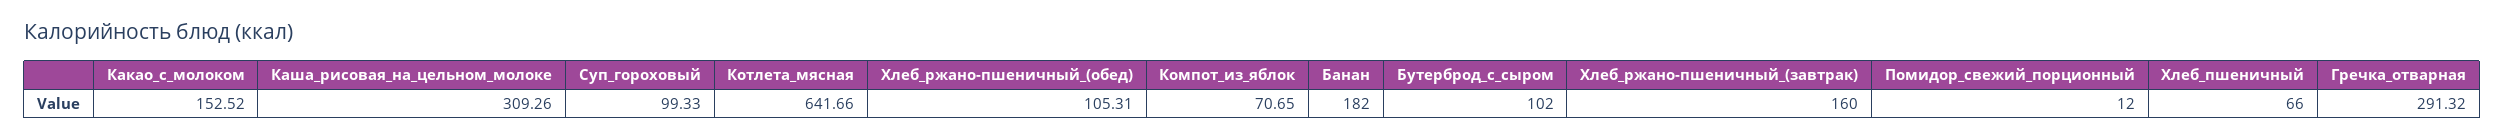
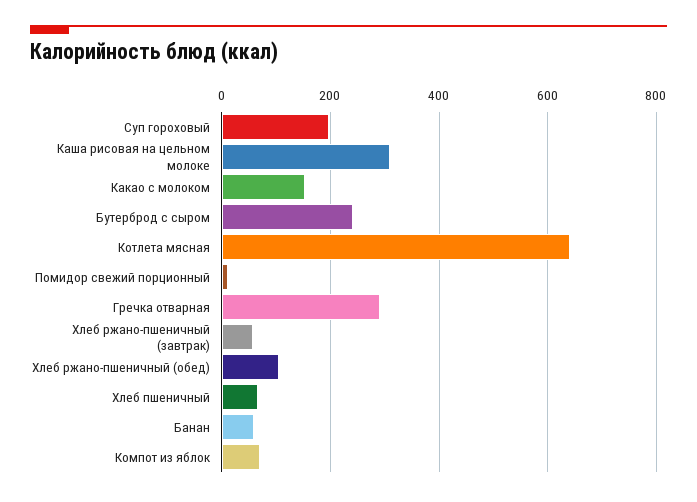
Суп_гороховый: 99.33 -> 200
Банан: 182 -> 60
Бутерброд_с_сыром: 102 -> 240
Хлеб_ржано-пшеничный_(завтрак): 160 -> 60

